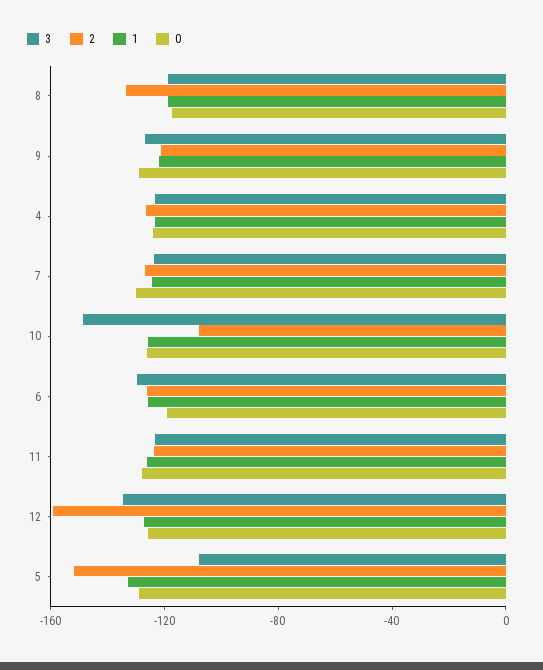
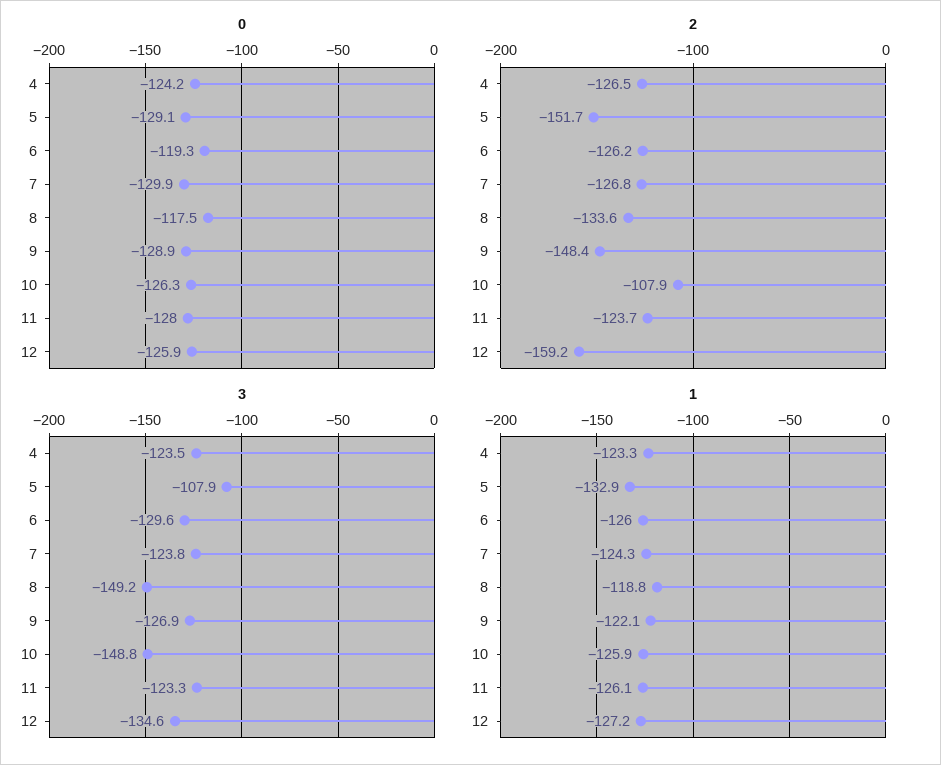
3, 8: -120 -> -149.2
2, 9: -120 -> -148.4

